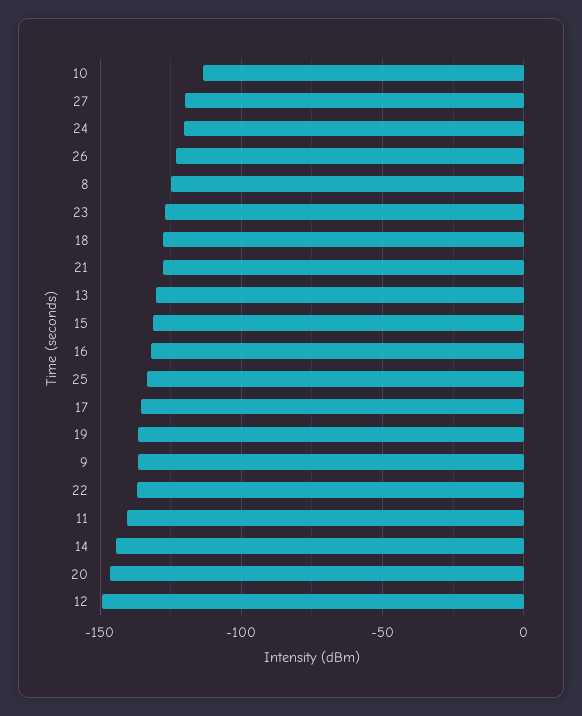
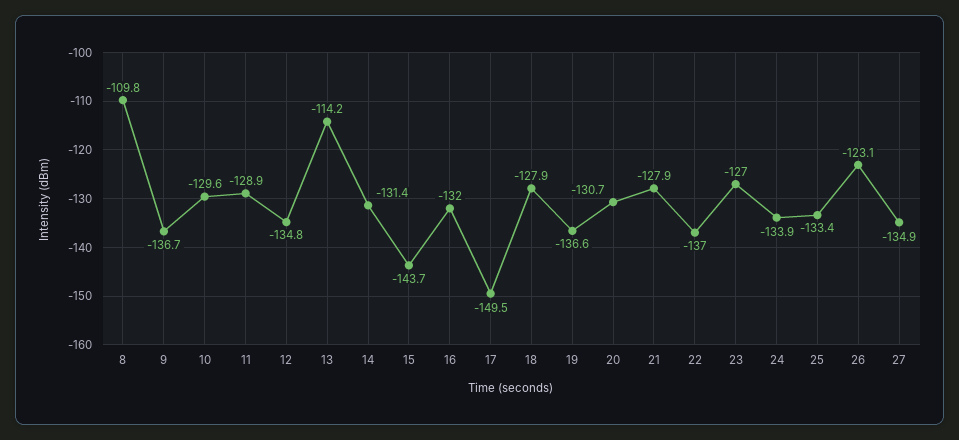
10: -115 -> -129.6
27: -120 -> -134.9
24: -120 -> -133.9
8: -125 -> -109.8
13: -130 -> -114.2
15: -130 -> -143.7
17: -135 -> -149.5
11: -140 -> -128.9
14: -145 -> -131.4
20: -145 -> -130.7
12: -150 -> -134.8

